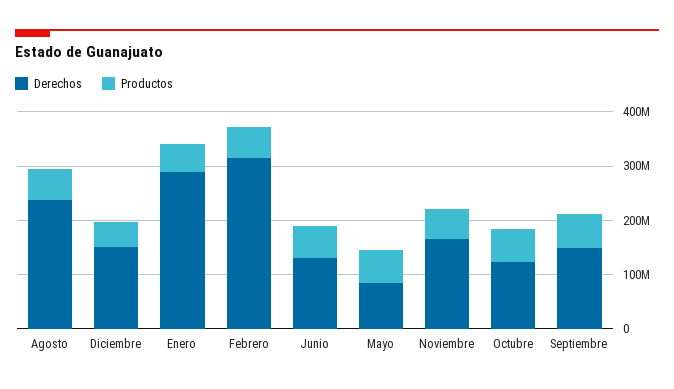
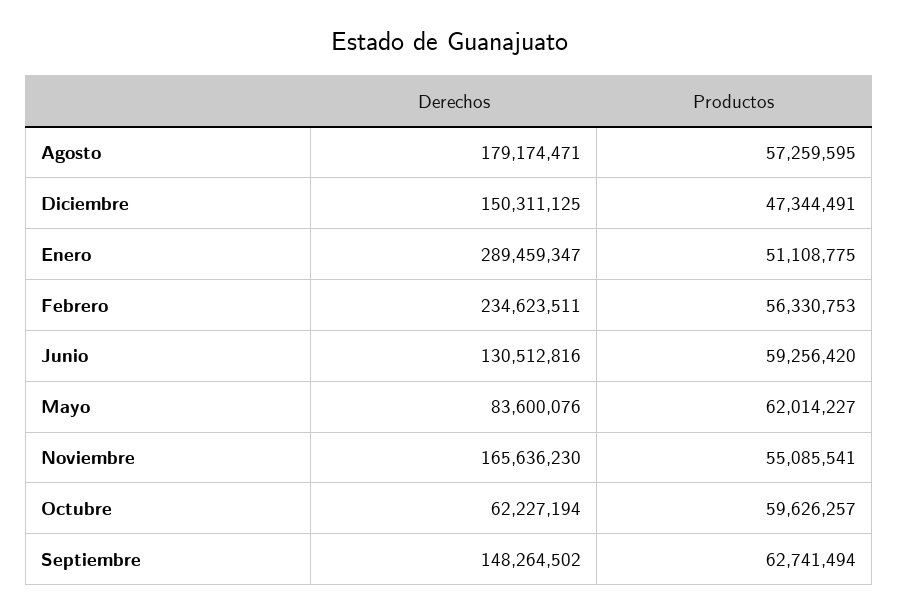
Derechos, Agosto: 240000000 -> 179174471
Derechos, Febrero: 320000000 -> 234623511
Derechos, Octubre: 120000000 -> 62227194

